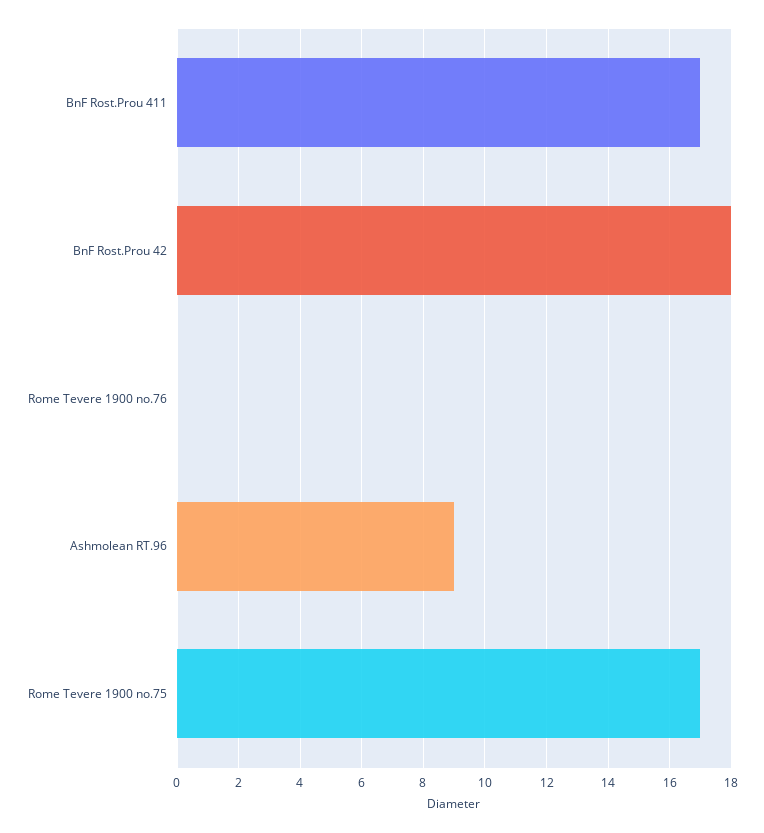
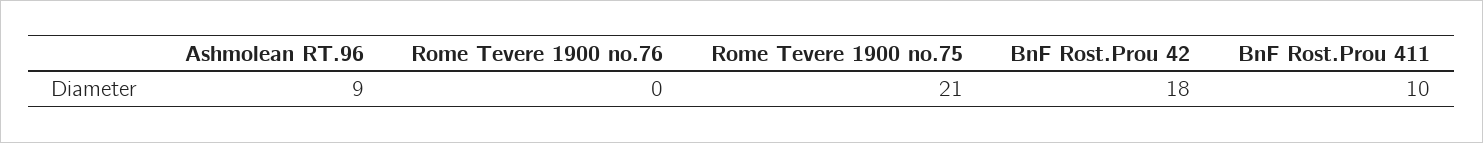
BnF Rost.Prou 411: 17 -> 10
Rome Tevere 1900 no.75: 17 -> 21

